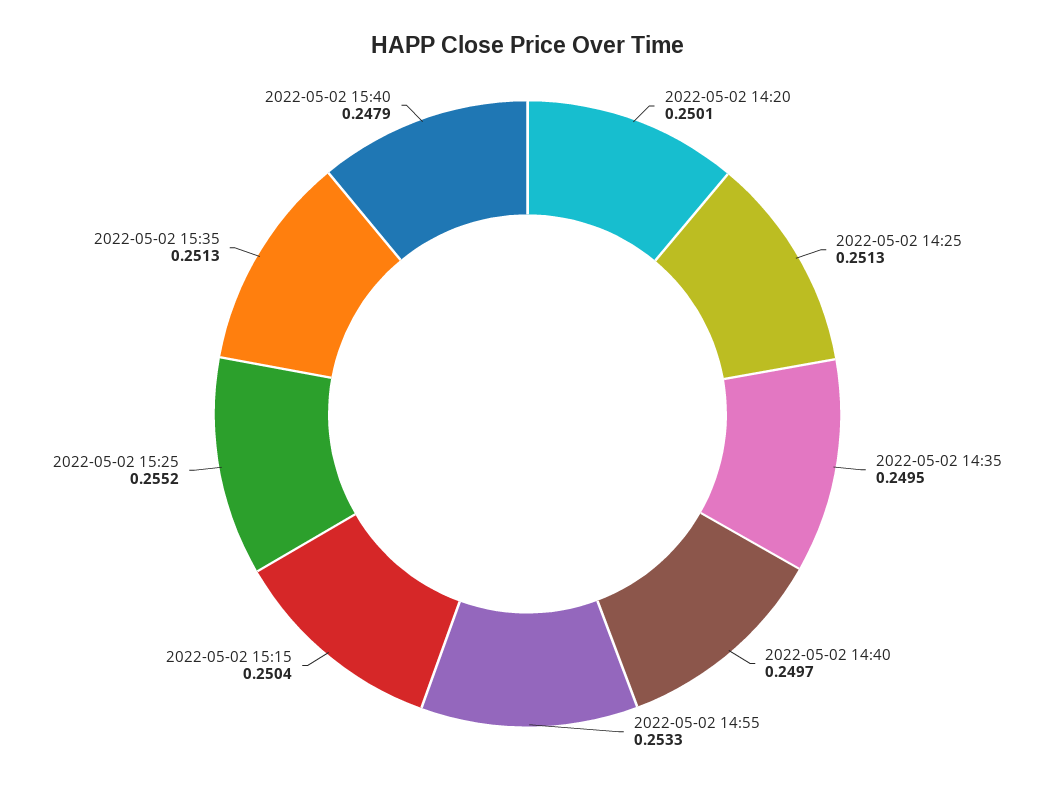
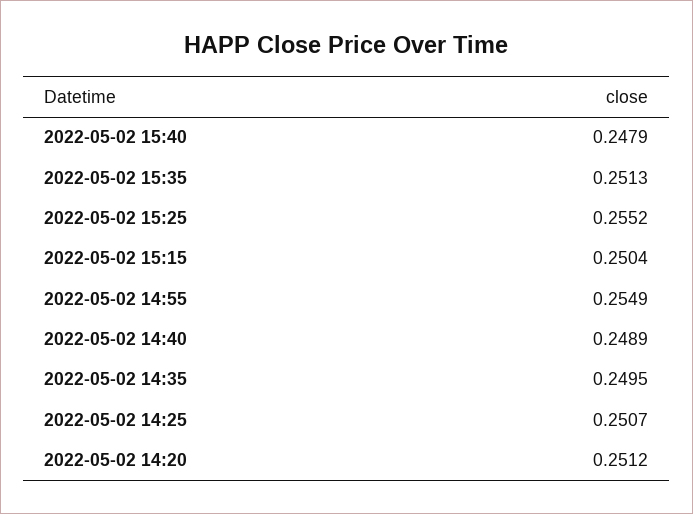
2022-05-02 14:20: 0.2501 -> 0.2512
2022-05-02 14:25: 0.2513 -> 0.2507
2022-05-02 14:40: 0.2497 -> 0.2489
2022-05-02 14:55: 0.2533 -> 0.2549

